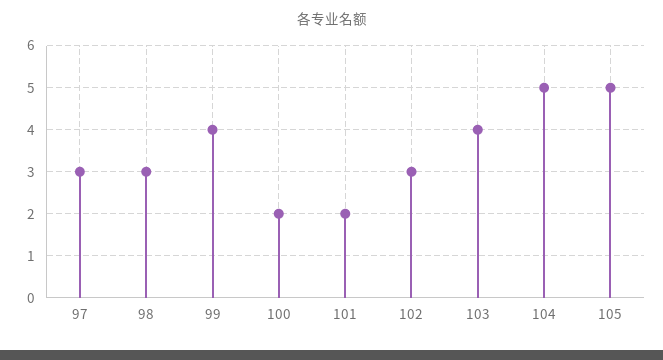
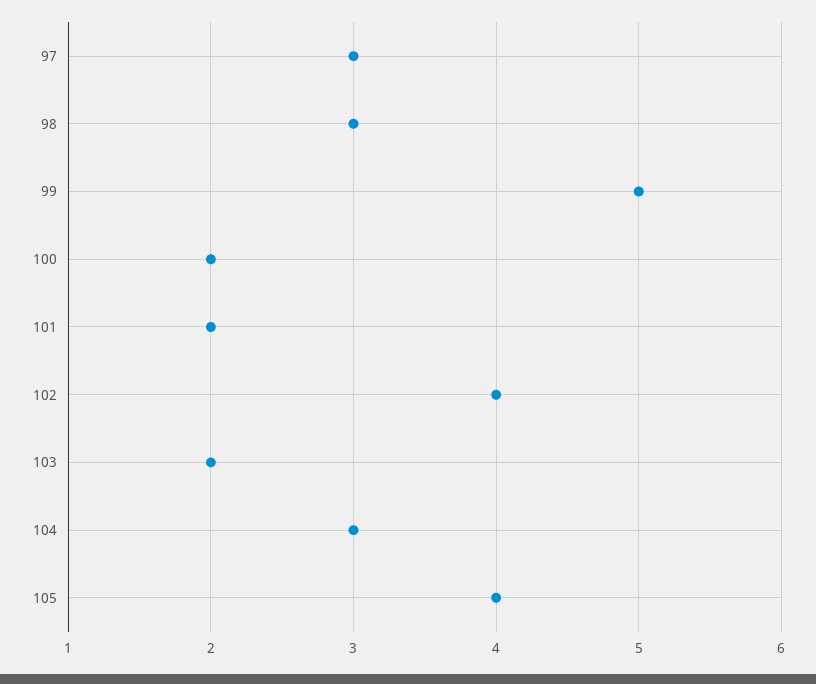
99: 4 -> 5
102: 3 -> 4
103: 4 -> 2
104: 5 -> 3
105: 5 -> 4

